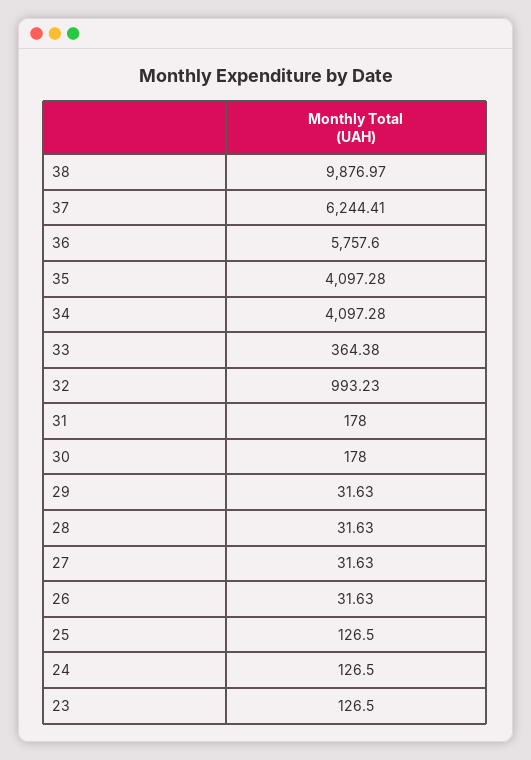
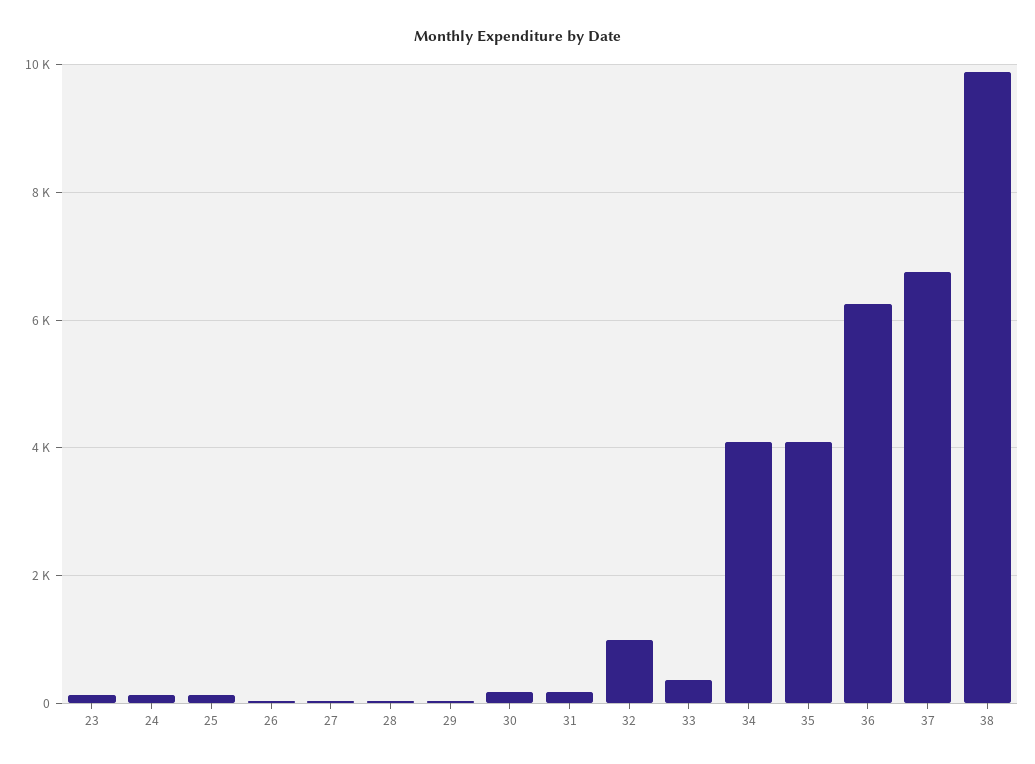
37: 6244.41 -> 6800
36: 5757.6 -> 6200

